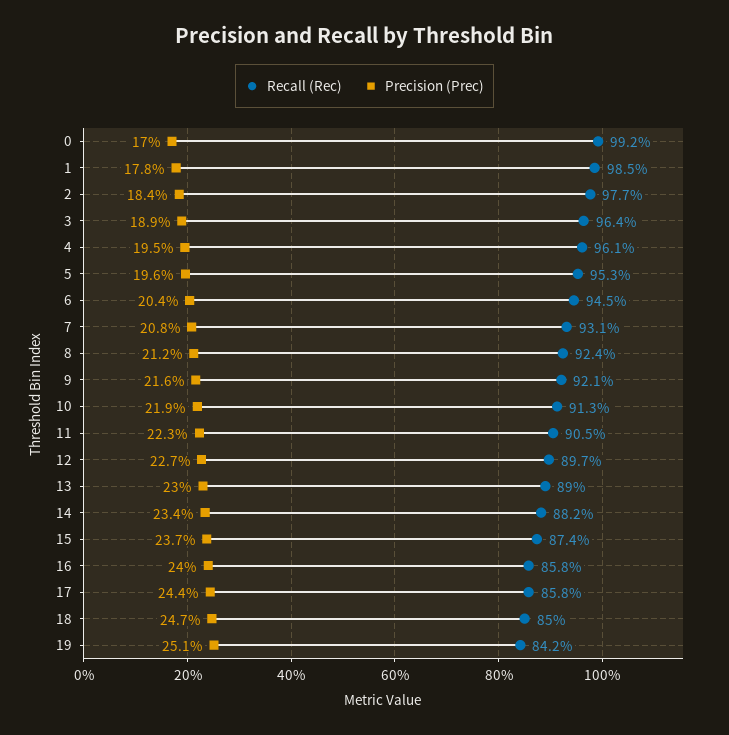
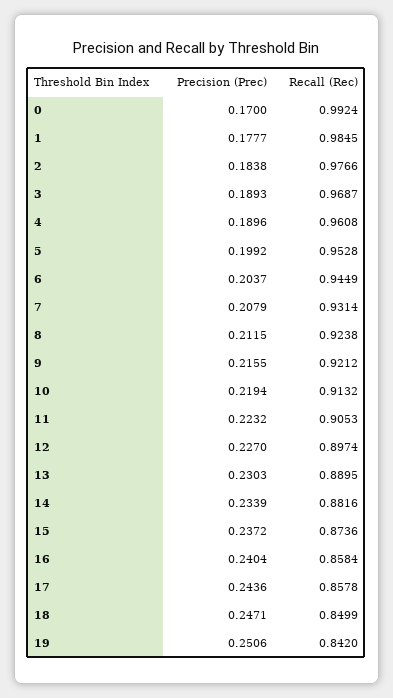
Recall (Rec), 3: 0.964 -> 0.9687
Precision (Prec), 4: 0.195 -> 0.1896
Precision (Prec), 5: 0.196 -> 0.1992

